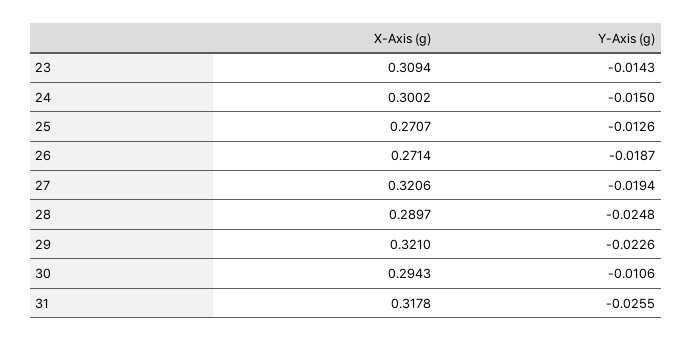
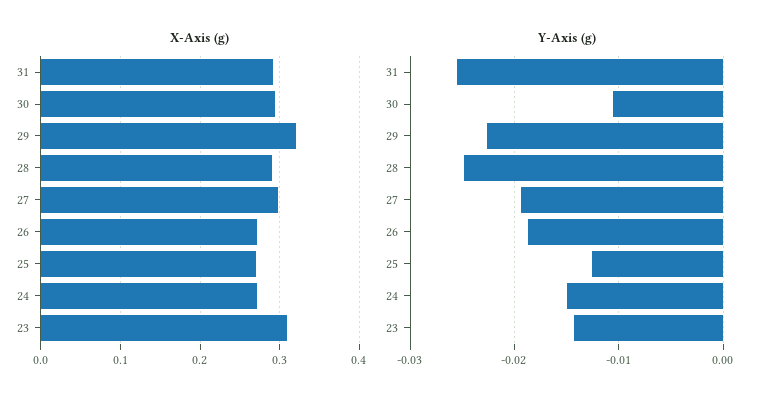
X-Axis (g), 24: 0.3002 -> 0.27
X-Axis (g), 27: 0.3206 -> 0.3
X-Axis (g), 31: 0.3178 -> 0.29

